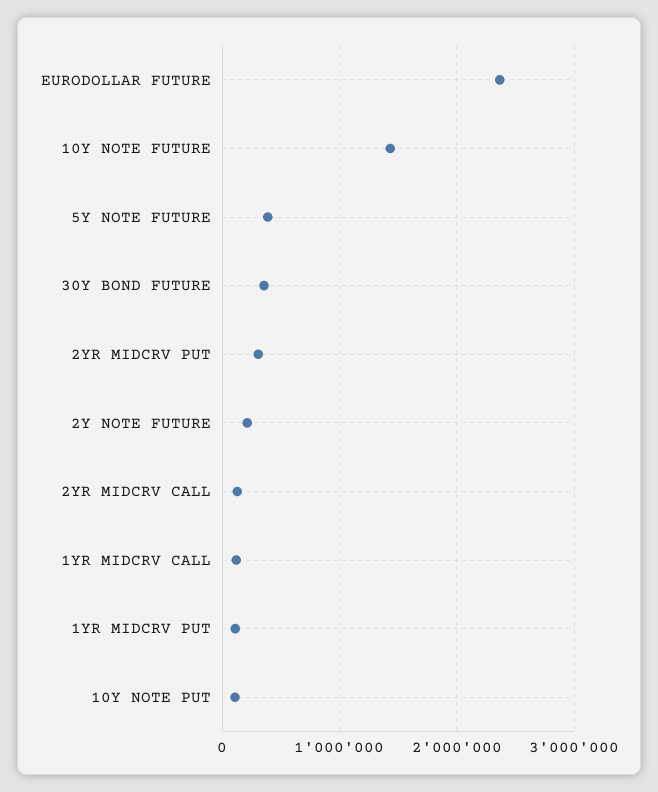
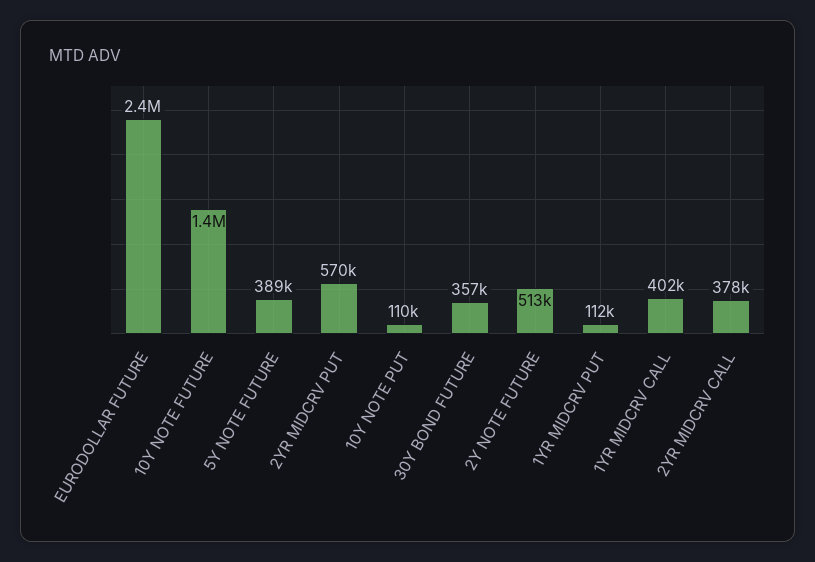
2YR MIDCRV PUT: 300000 -> 570000
2Y NOTE FUTURE: 200000 -> 513000
2YR MIDCRV CALL: 100000 -> 378000
1YR MIDCRV CALL: 100000 -> 402000

